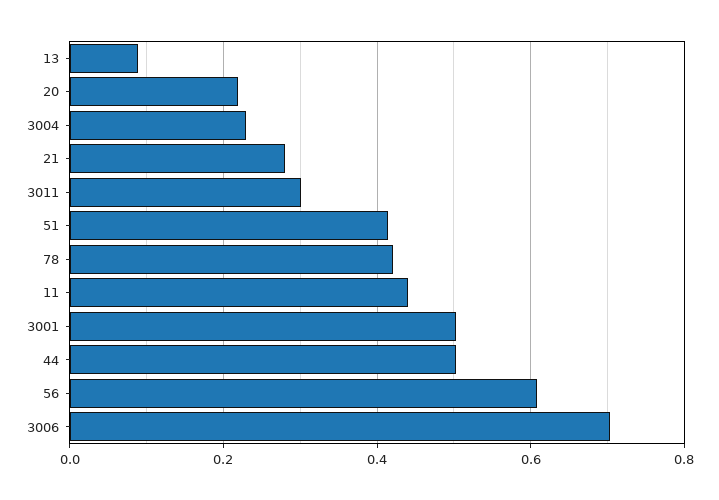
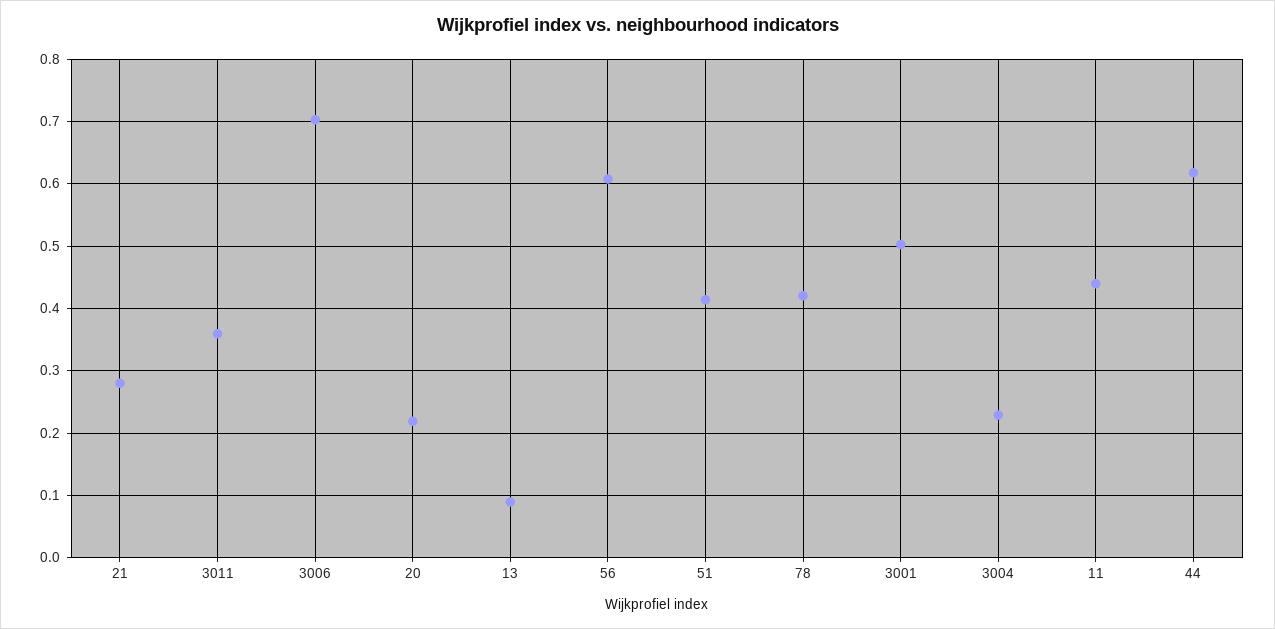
3011: 0.3 -> 0.36
44: 0.5 -> 0.62

